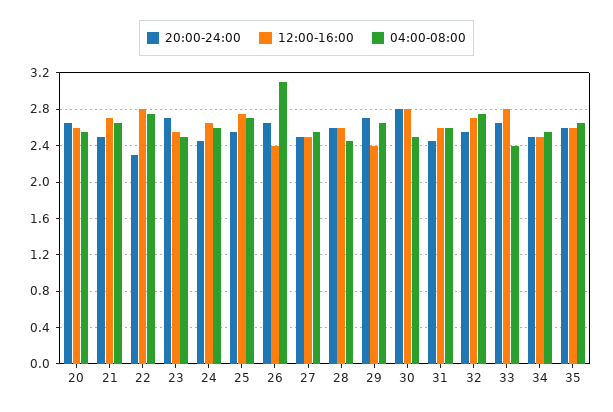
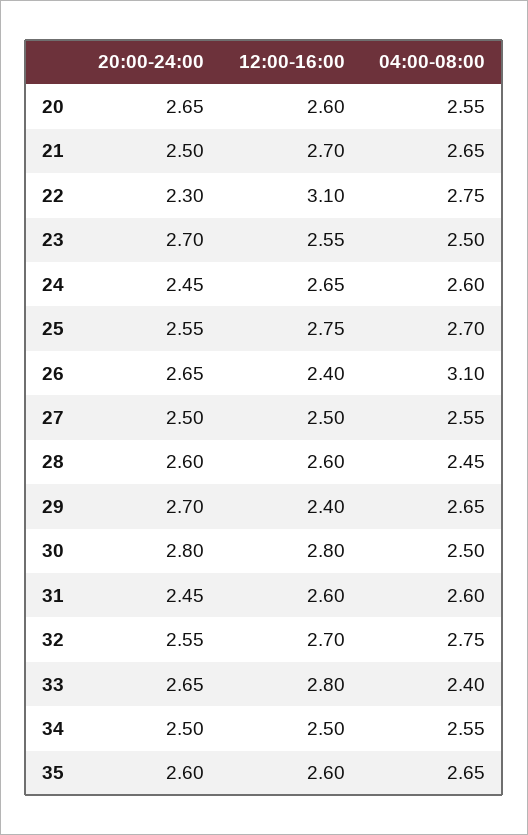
12:00-16:00, 22: 2.8 -> 3.1

